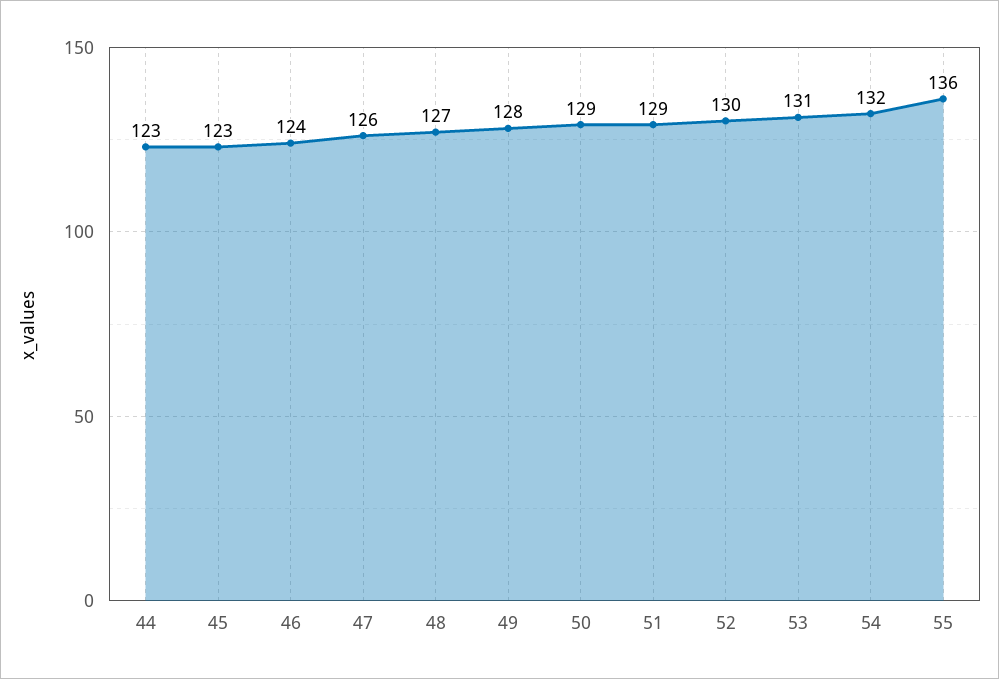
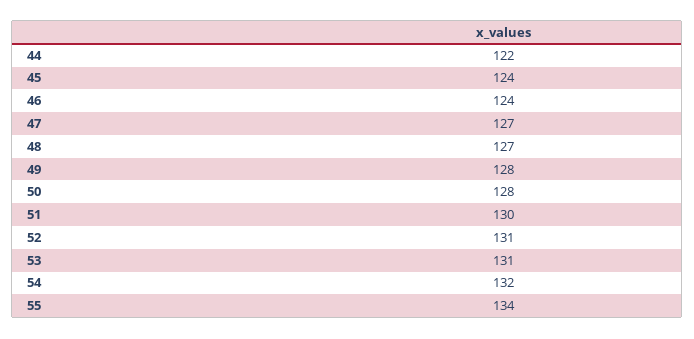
44: 123 -> 122
45: 123 -> 124
47: 126 -> 127
50: 129 -> 128
51: 129 -> 130
52: 130 -> 131
55: 136 -> 134

